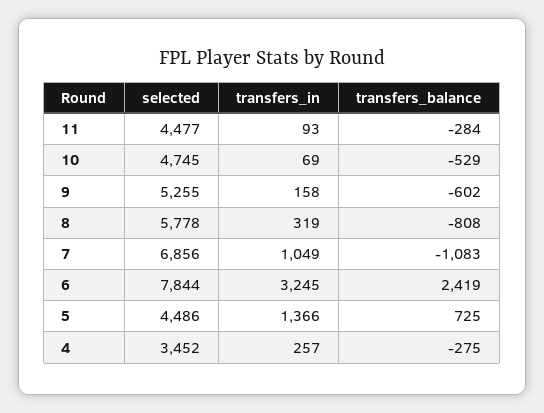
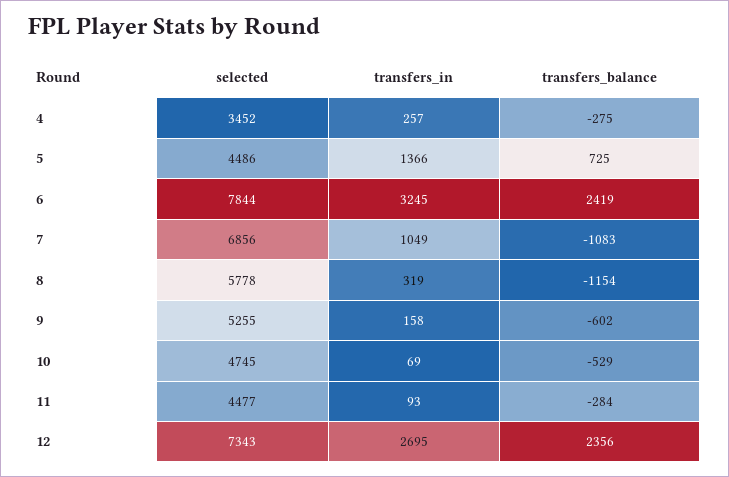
transfers_balance, 8: -808 -> -1154
selected, 12: none -> 7343
transfers_in, 12: none -> 2695
transfers_balance, 12: none -> 2356

